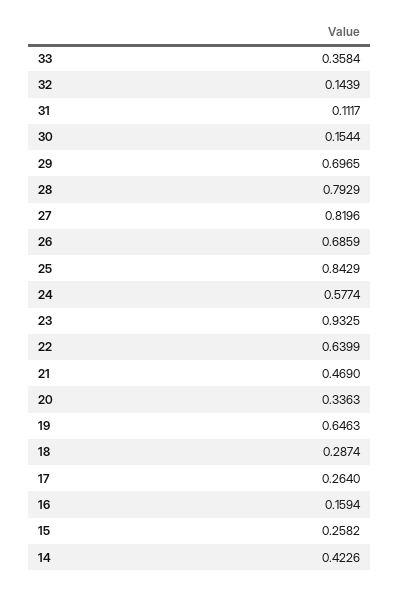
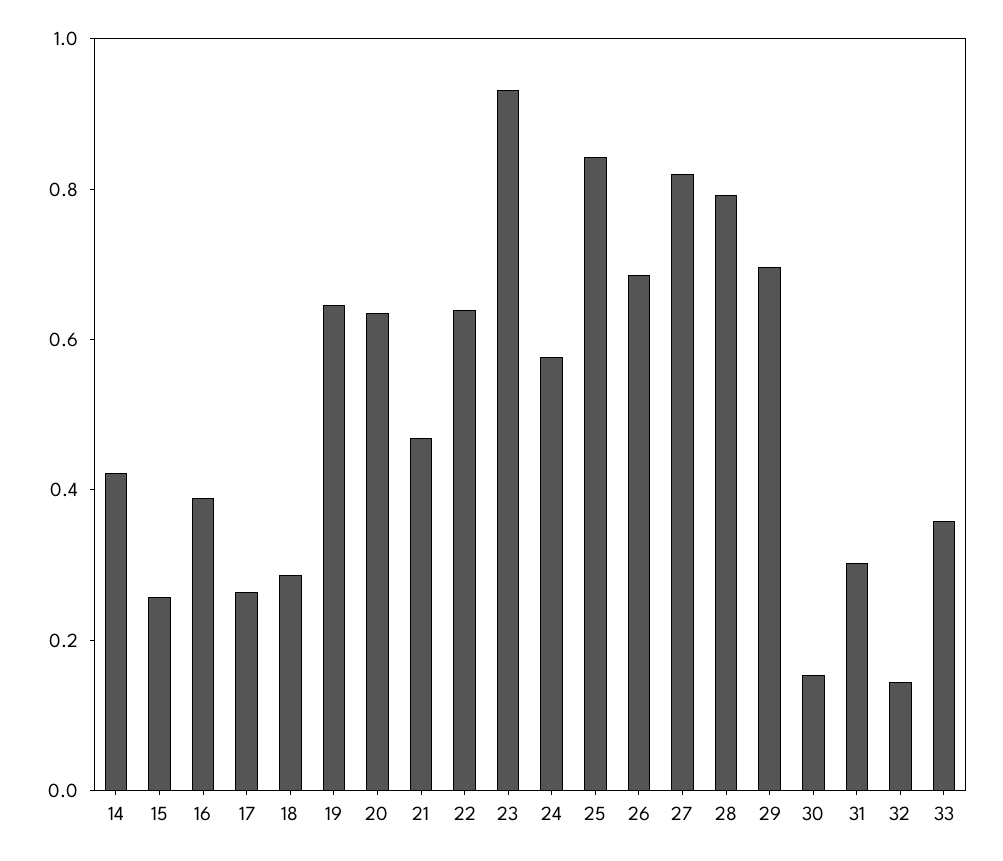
31: 0.1117 -> 0.3
20: 0.3363 -> 0.65
16: 0.1594 -> 0.4

